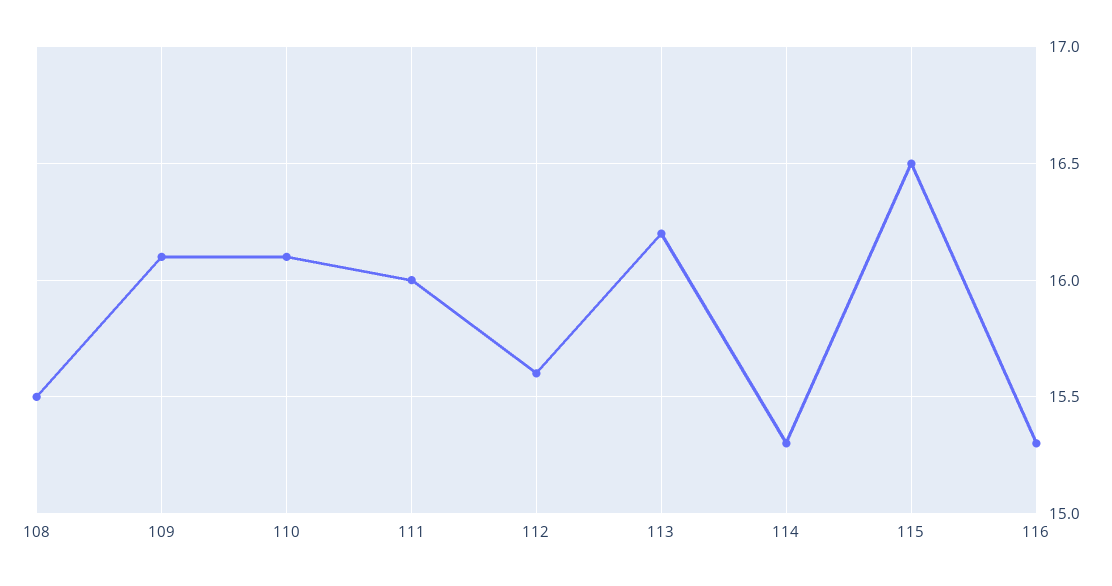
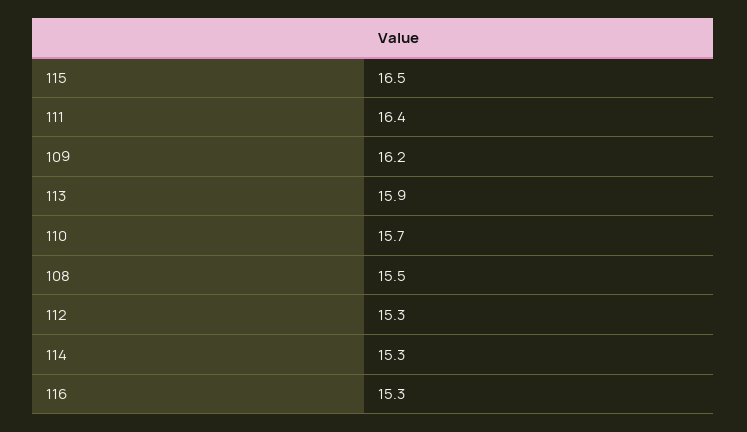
109: 16.1 -> 16.2
110: 16.1 -> 15.7
111: 16 -> 16.4
112: 15.6 -> 15.3
113: 16.2 -> 15.9

